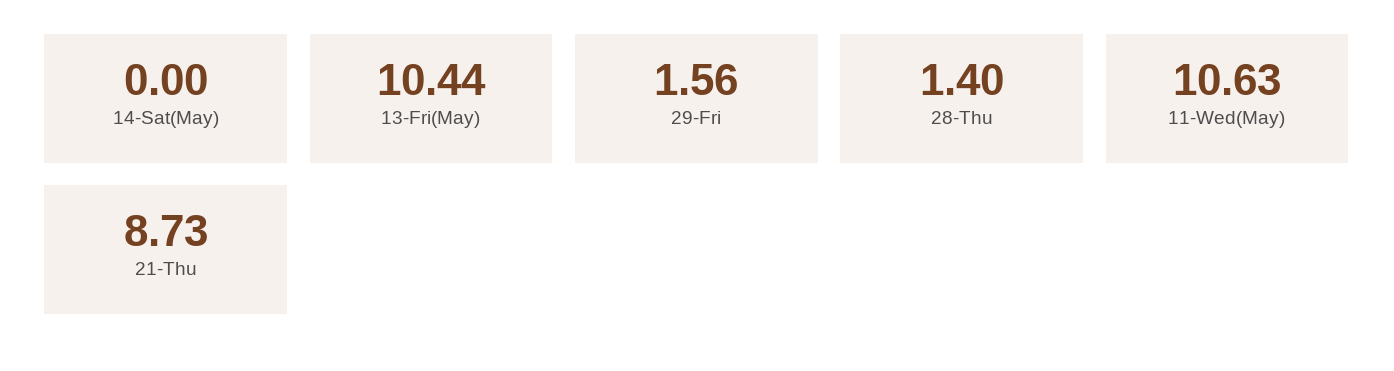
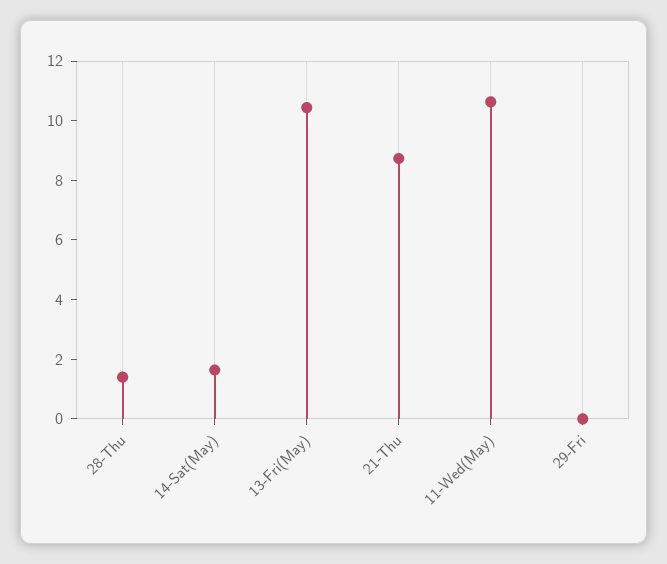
14-Sat(May): 0 -> 1.5
29-Fri: 1.56 -> 0

